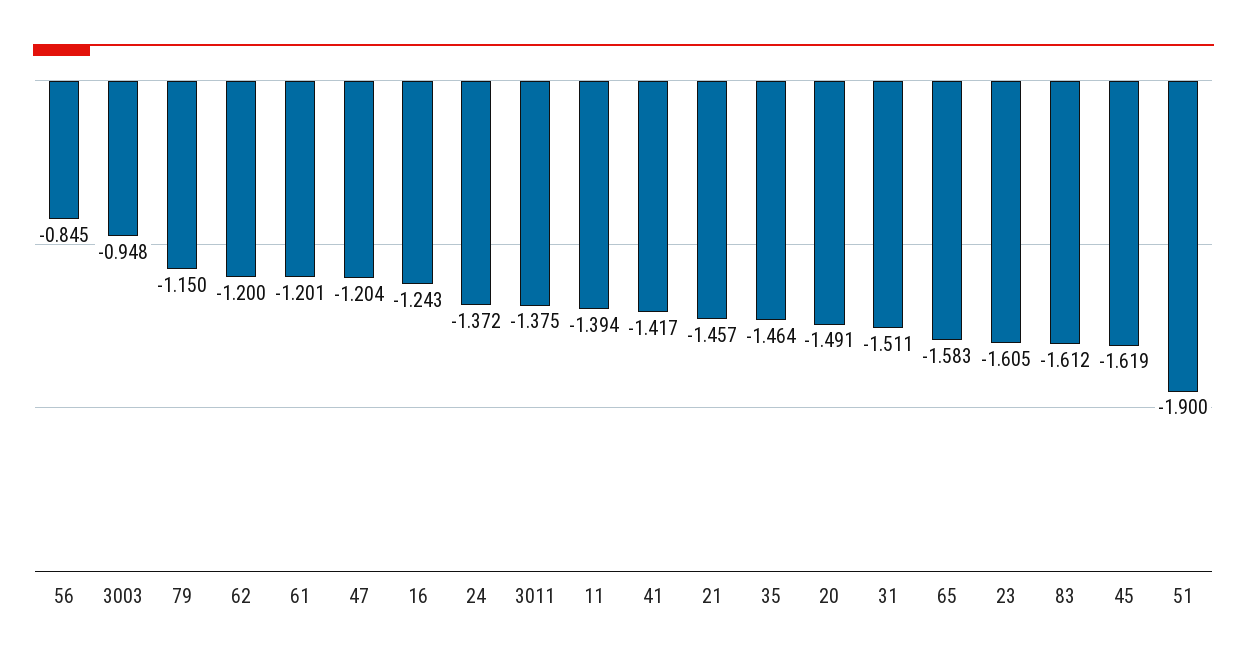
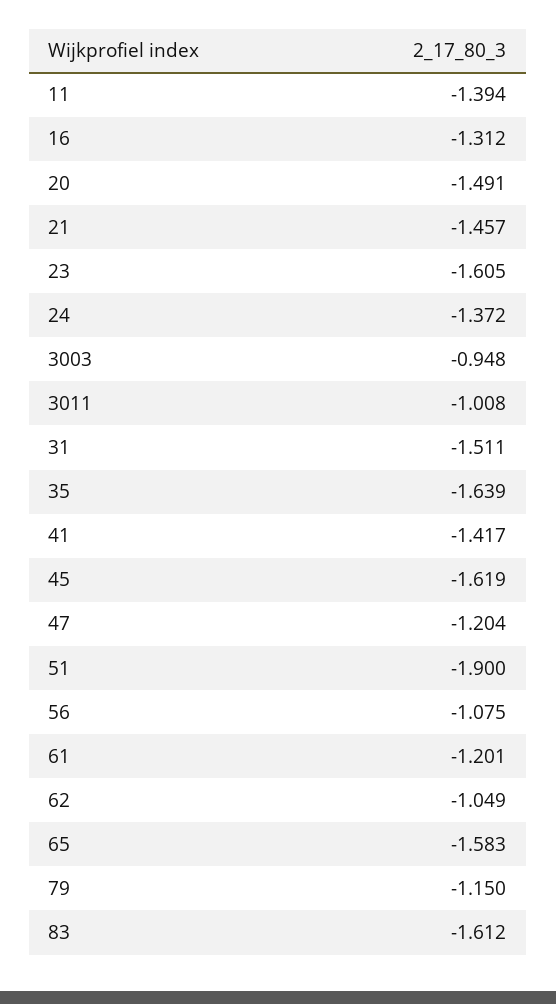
56: -0.845 -> -1.075
62: -1.2 -> -1.049
16: -1.243 -> -1.312
3011: -1.375 -> -1.008
35: -1.464 -> -1.639

